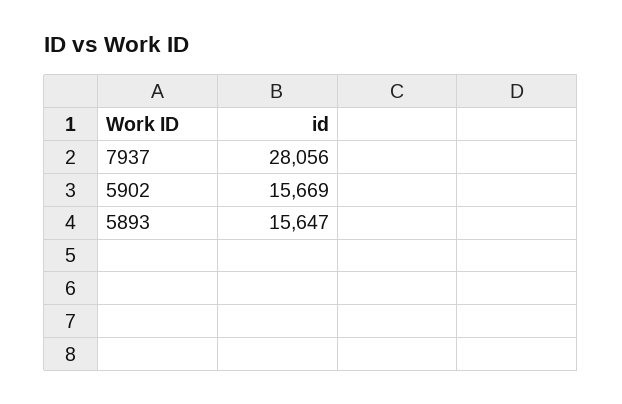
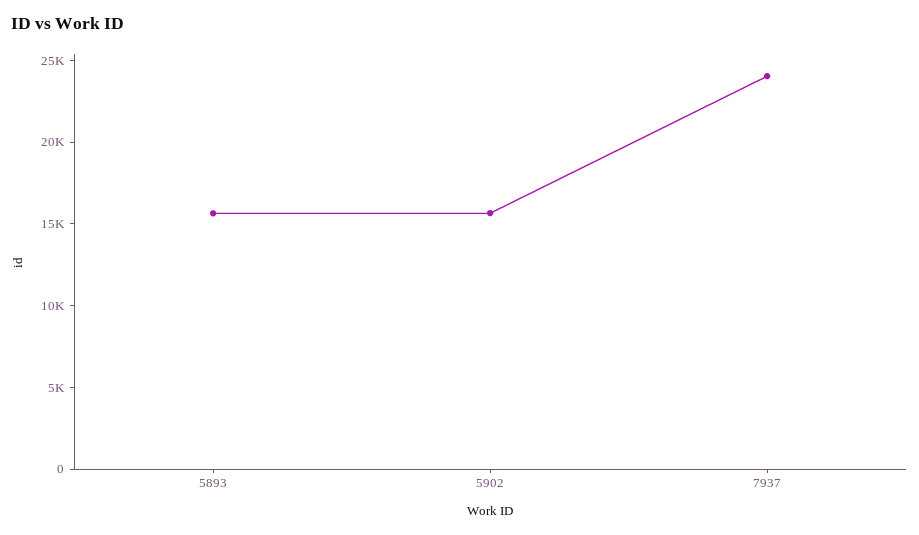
7937: 28056 -> 24000

